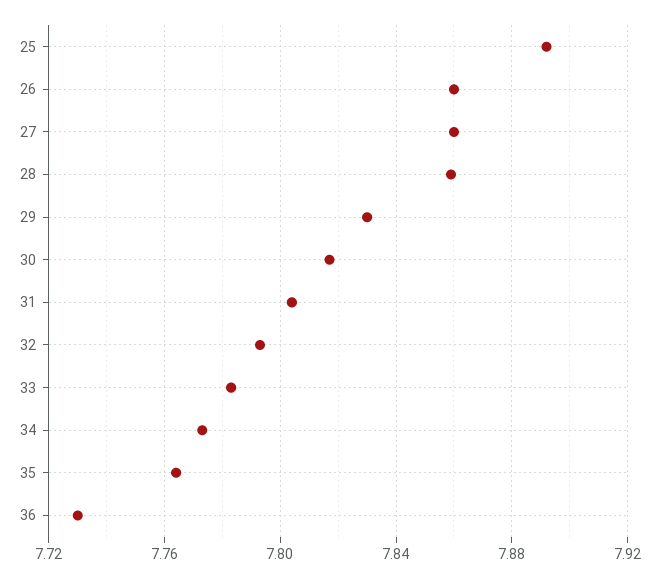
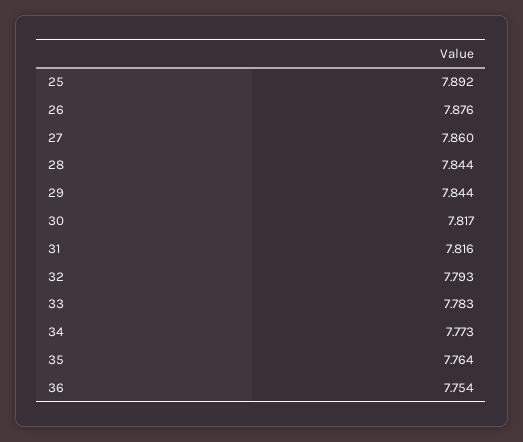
26: 7.86 -> 7.876
28: 7.86 -> 7.844
29: 7.83 -> 7.844
31: 7.805 -> 7.816
36: 7.73 -> 7.754

